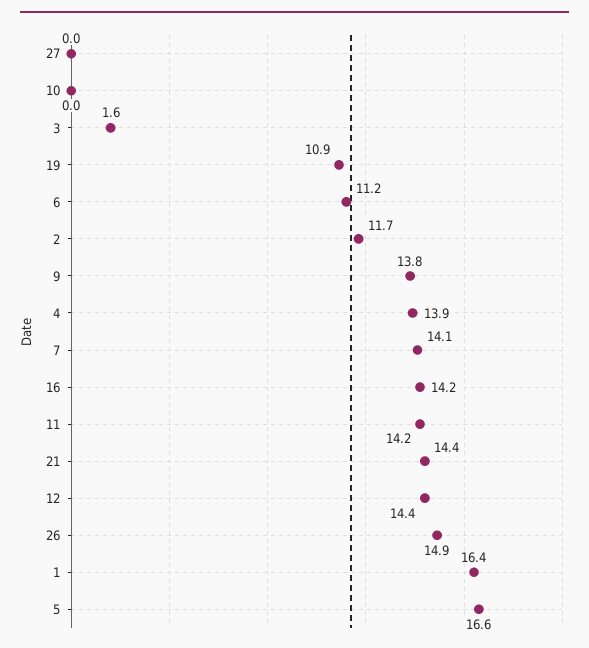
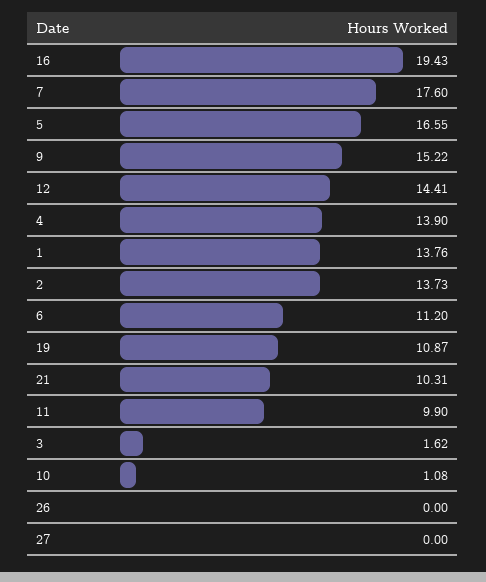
10: 0 -> 1.08
2: 11.7 -> 13.73
9: 13.8 -> 15.22
7: 14.1 -> 17.6
16: 14.2 -> 19.43
11: 14.2 -> 9.9
21: 14.4 -> 10.31
26: 14.9 -> 0
1: 16.4 -> 13.76

